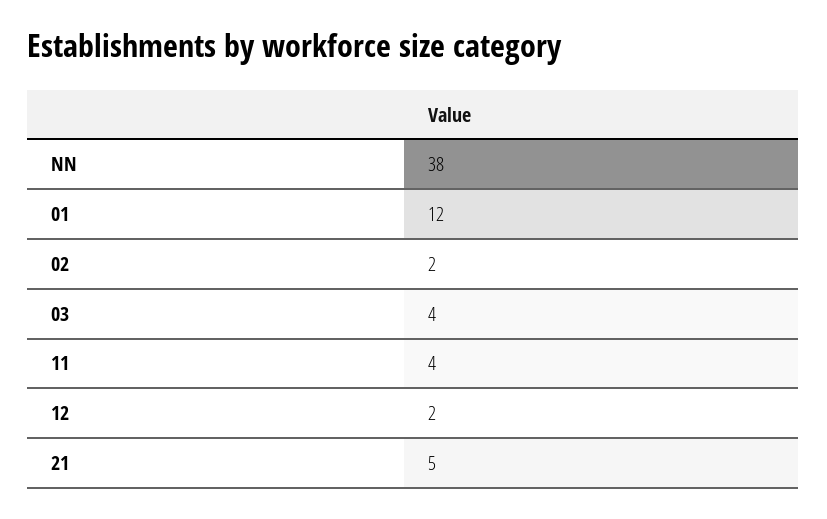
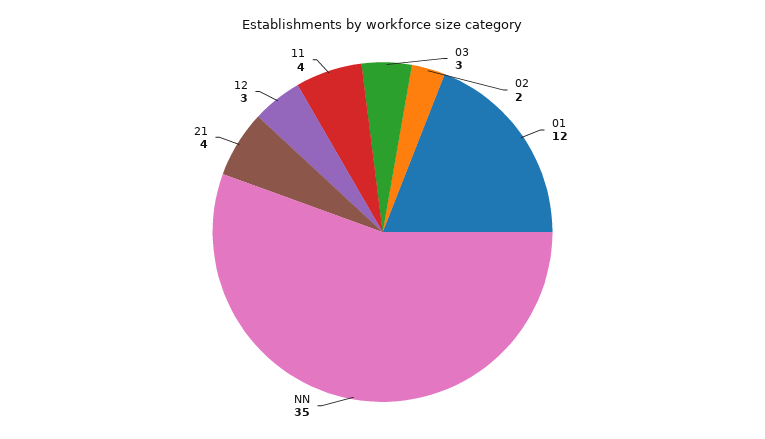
NN: 38 -> 35
03: 4 -> 3
12: 2 -> 3
21: 5 -> 4

